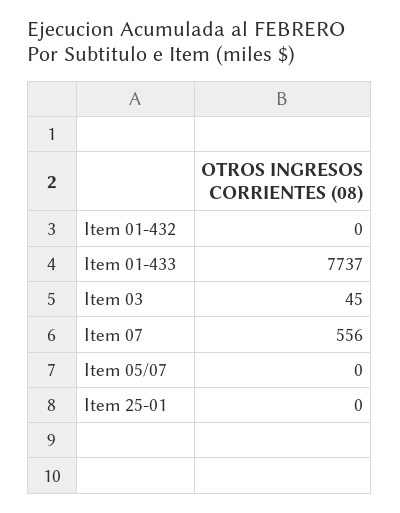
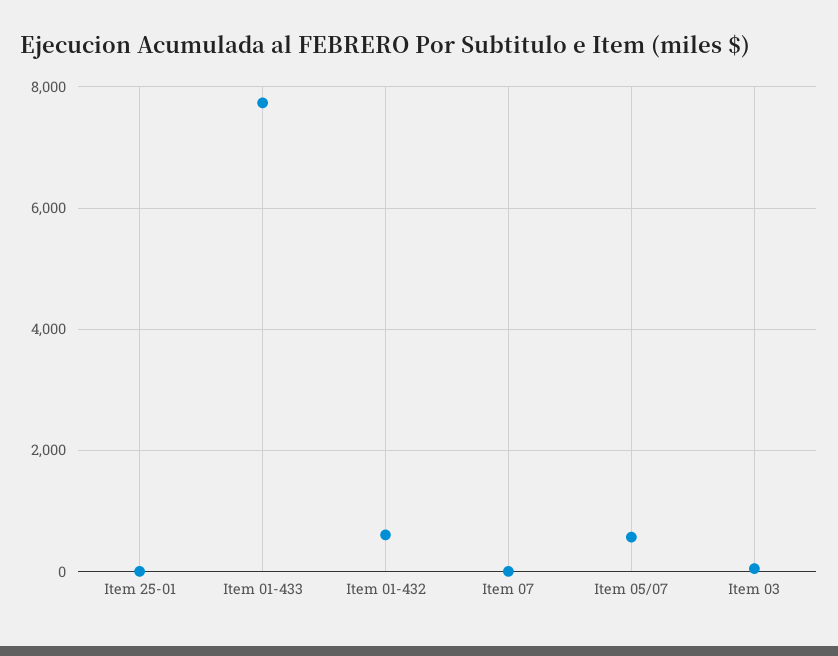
Item 01-432: 0 -> 600
Item 07: 556 -> 0
Item 05/07: 0 -> 600

